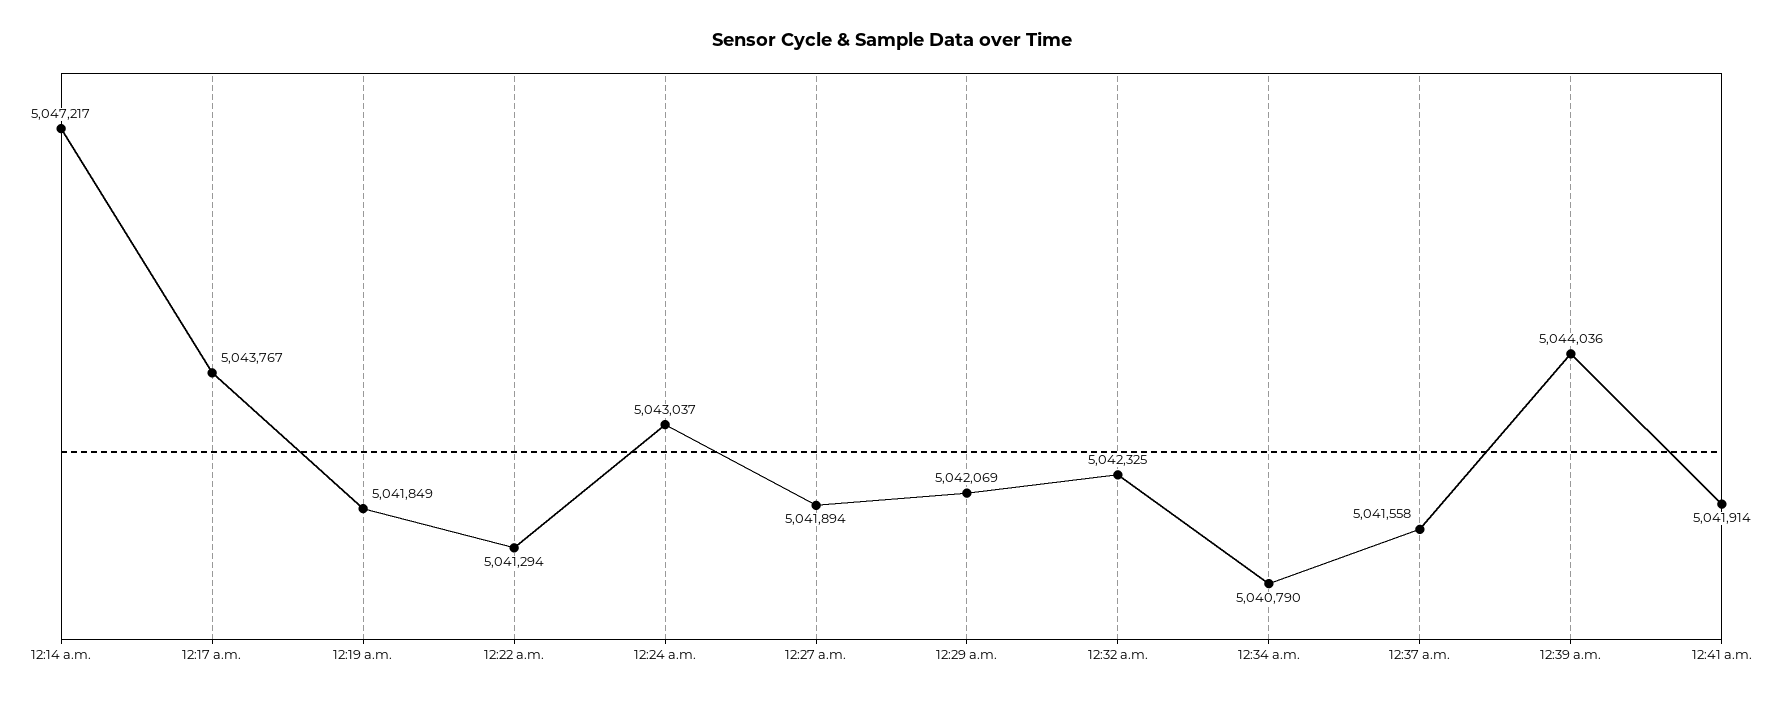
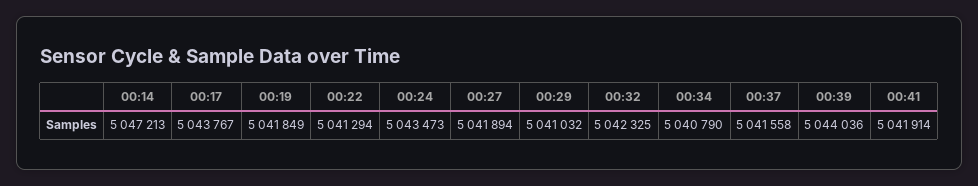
12:14 a.m.: 5047217 -> 5047213
12:24 a.m.: 5043037 -> 5043473
12:29 a.m.: 5042069 -> 5041032

